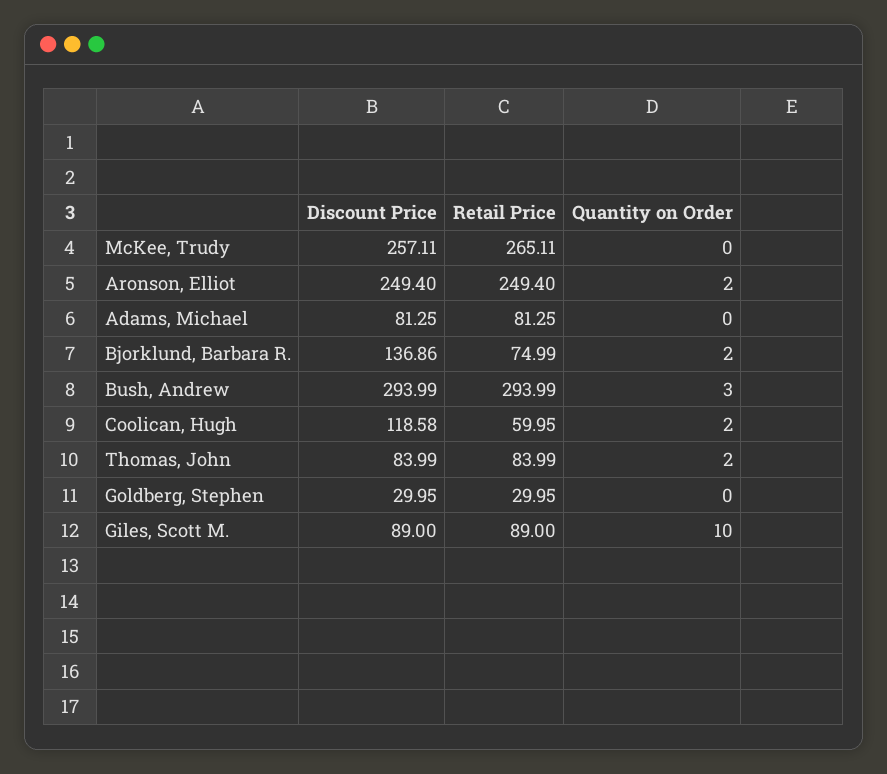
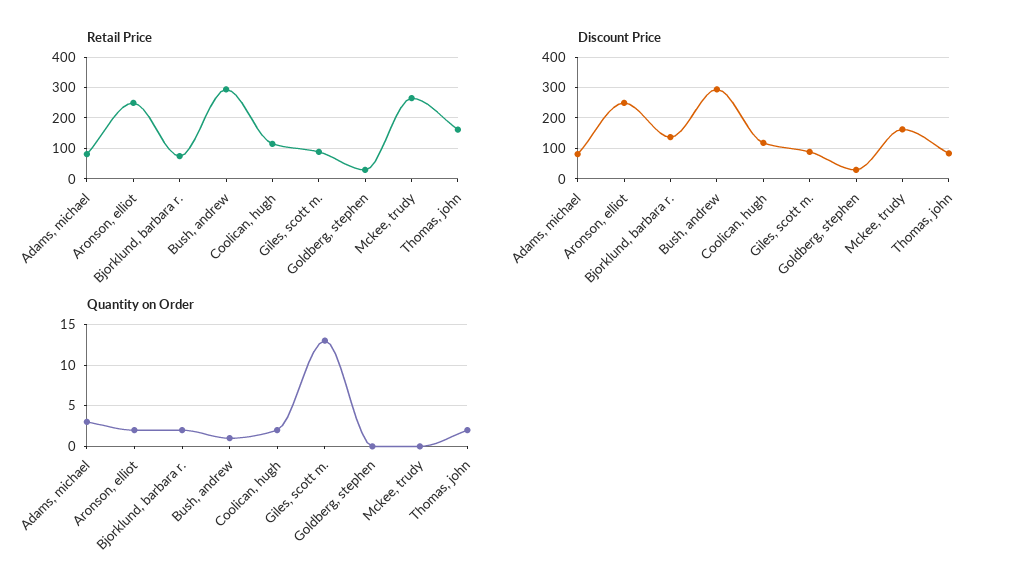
Discount Price, McKee, Trudy: 257.11 -> 160
Quantity on Order, Adams, Michael: 0 -> 3
Quantity on Order, Bush, Andrew: 3 -> 1
Retail Price, Coolican, Hugh: 59.95 -> 120
Retail Price, Thomas, John: 83.99 -> 160
Quantity on Order, Giles, Scott M.: 10 -> 13

